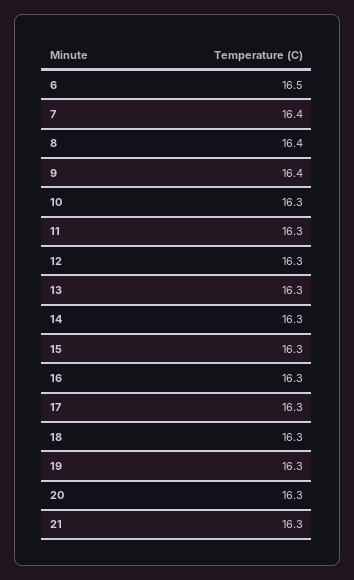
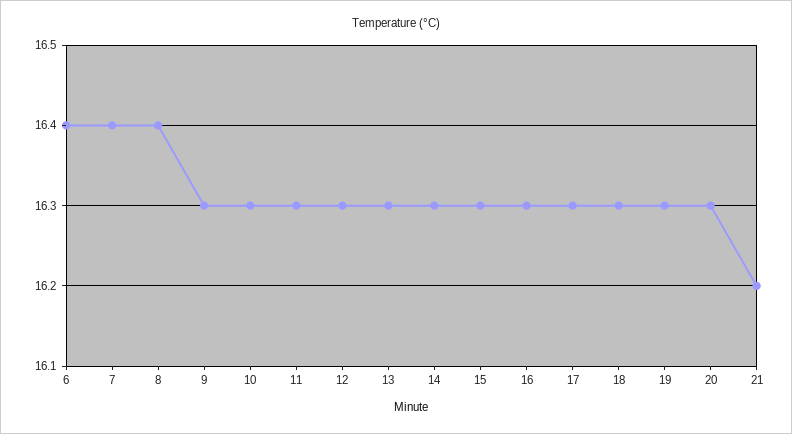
6: 16.5 -> 16.4
9: 16.4 -> 16.3
21: 16.3 -> 16.2

